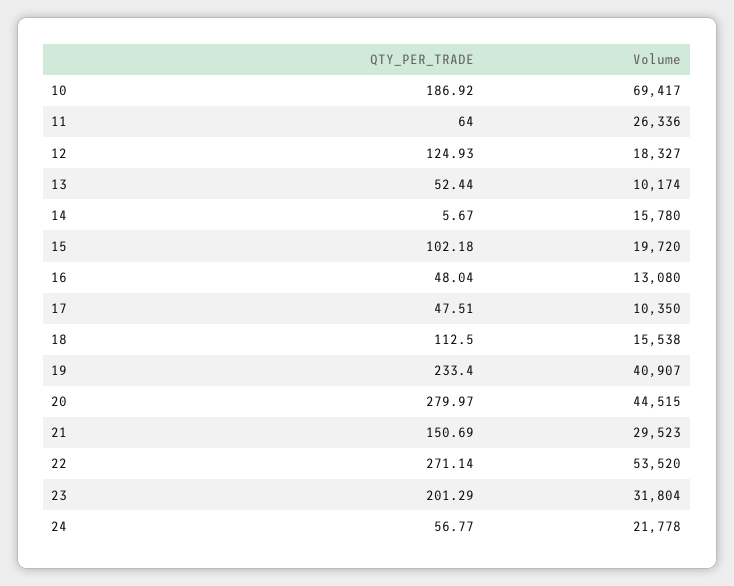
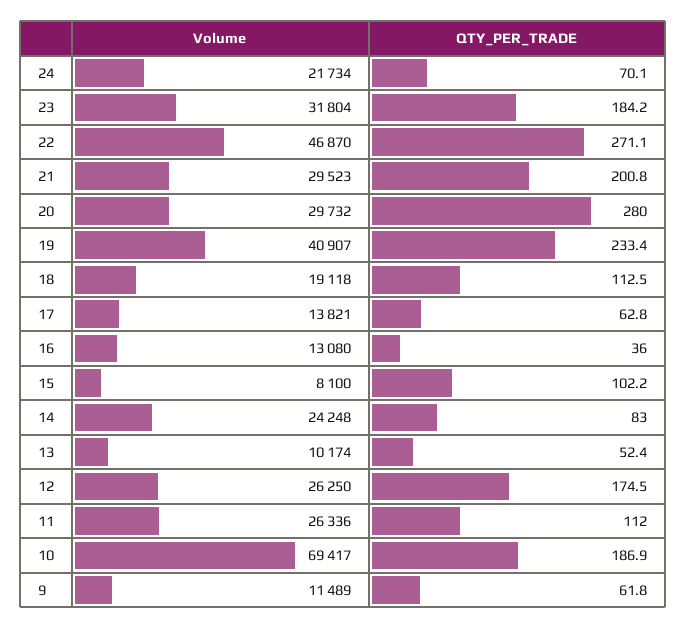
QTY_PER_TRADE, 11: 64 -> 112
QTY_PER_TRADE, 12: 124.93 -> 174.5
Volume, 12: 18327 -> 26250
QTY_PER_TRADE, 14: 5.67 -> 83
Volume, 14: 15780 -> 24248
Volume, 15: 19720 -> 8100
QTY_PER_TRADE, 16: 48.04 -> 36
QTY_PER_TRADE, 17: 47.51 -> 62.8
Volume, 17: 10350 -> 13821
Volume, 18: 15538 -> 19118
Volume, 20: 44515 -> 29732
QTY_PER_TRADE, 21: 150.69 -> 200.8
Volume, 22: 53520 -> 46870
QTY_PER_TRADE, 23: 201.29 -> 184.2
QTY_PER_TRADE, 24: 56.77 -> 70.1
Volume, 24: 21778 -> 21734
Volume, 9: none -> 11489
QTY_PER_TRADE, 9: none -> 61.8

